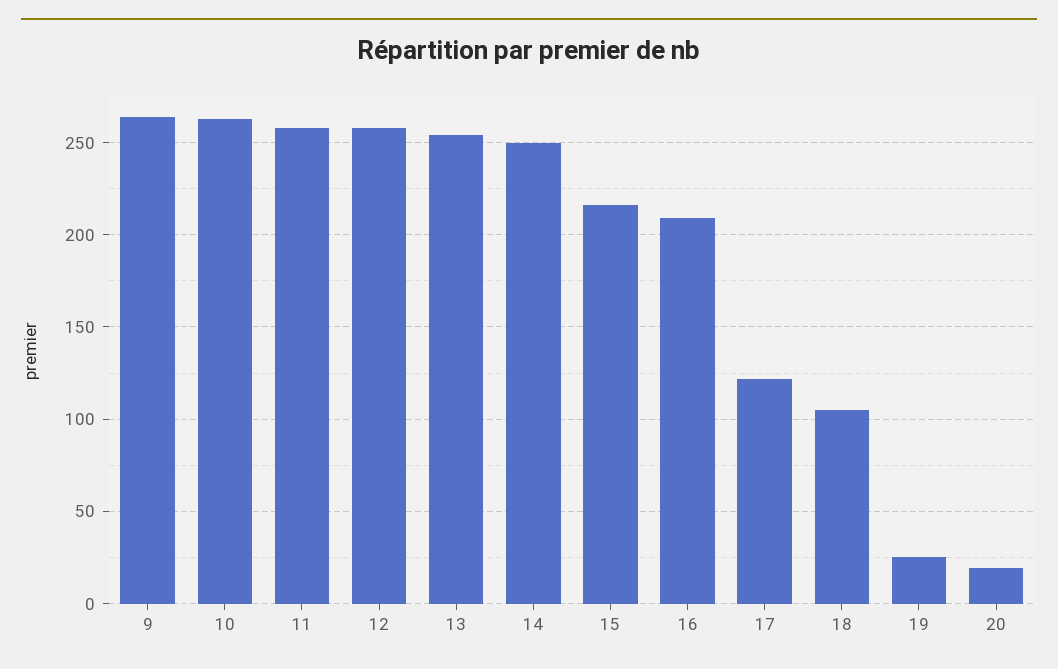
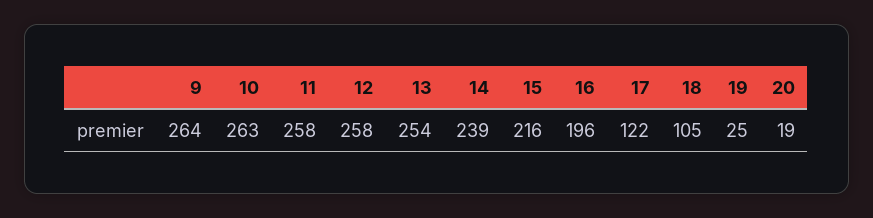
14: 250 -> 239
16: 210 -> 196

